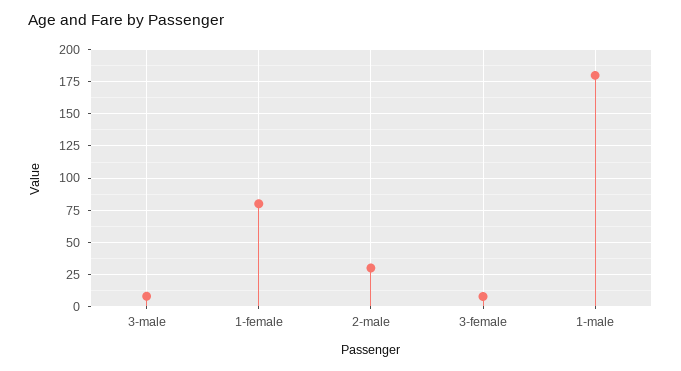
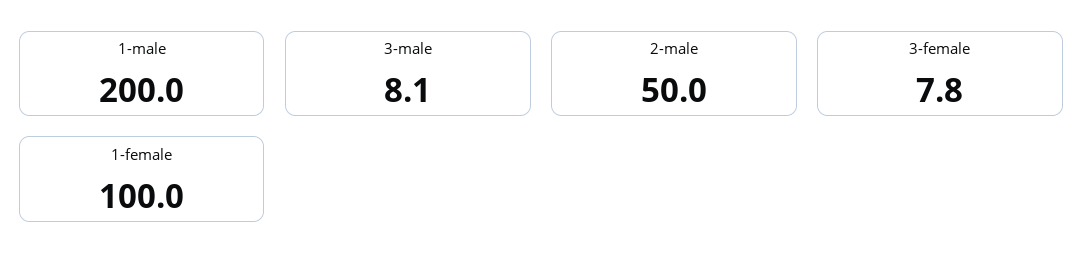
1-female: 80 -> 100
2-male: 30 -> 50
1-male: 180 -> 200

